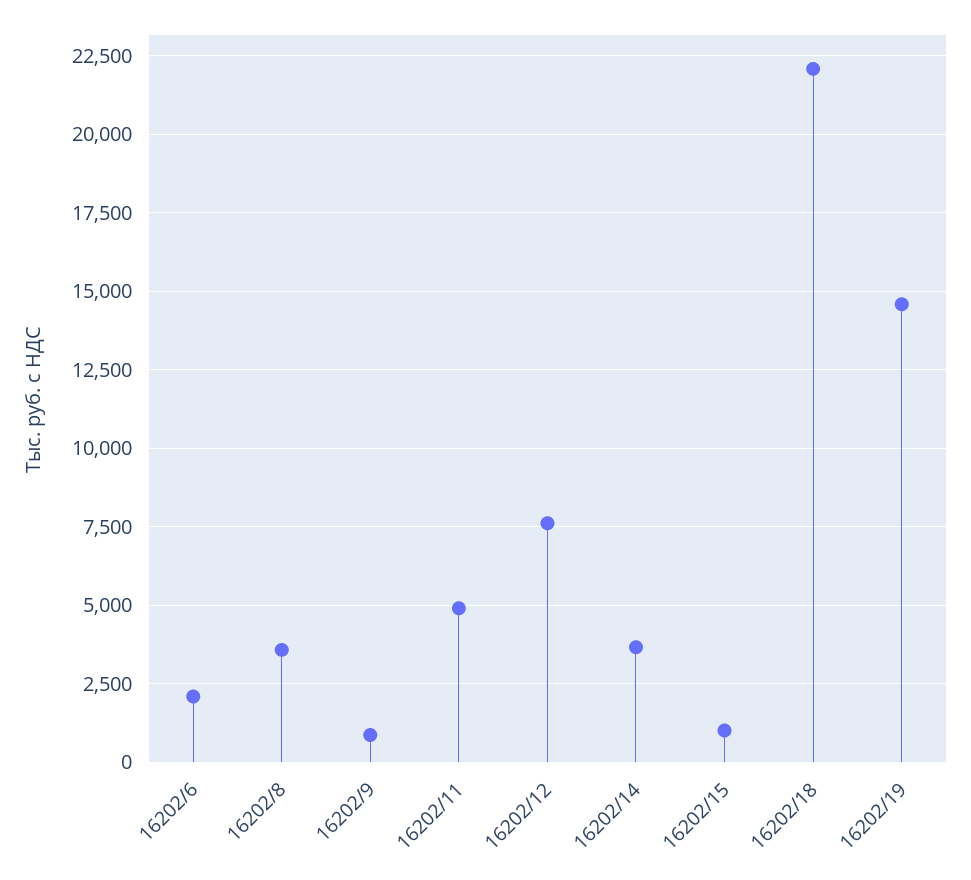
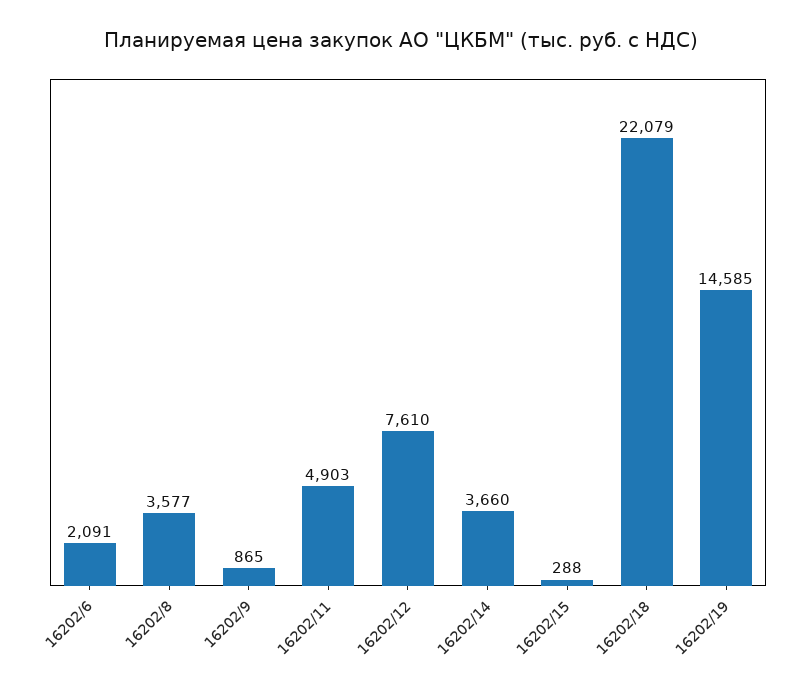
16202/15: 1000 -> 288

